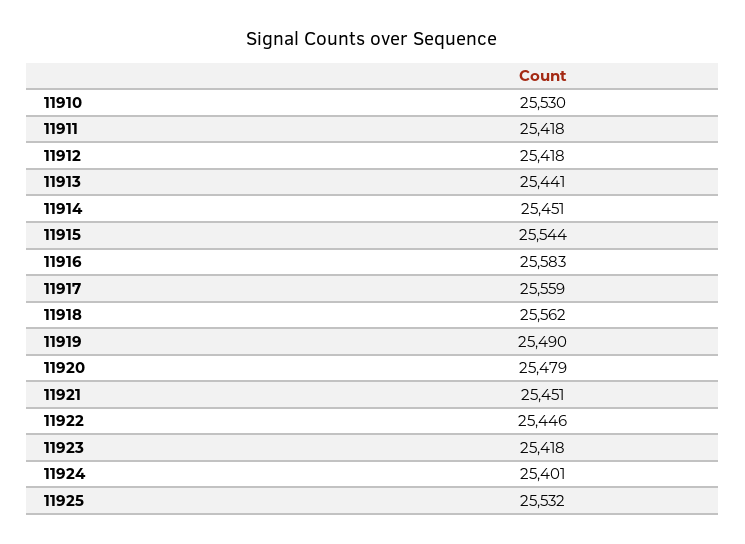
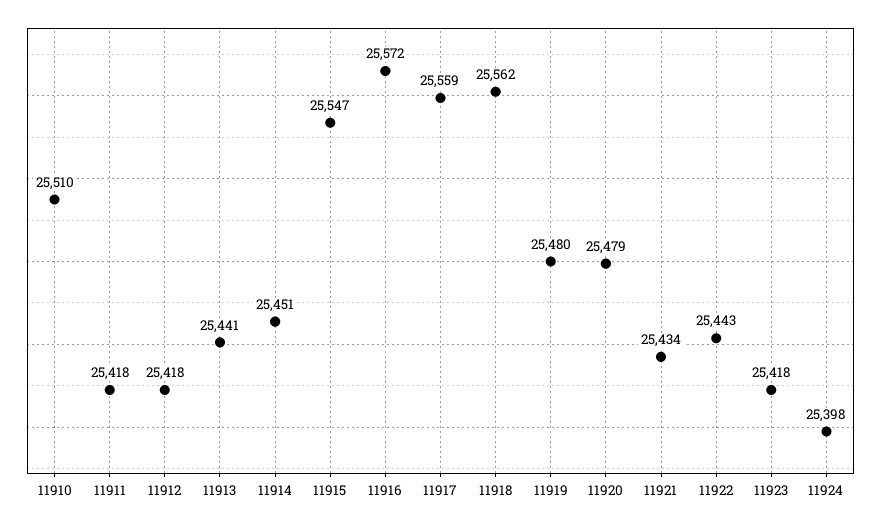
11910: 25530 -> 25510
11915: 25544 -> 25547
11916: 25583 -> 25572
11919: 25490 -> 25480
11921: 25451 -> 25434
11922: 25446 -> 25443
11924: 25401 -> 25398
11925: 25532 -> none

